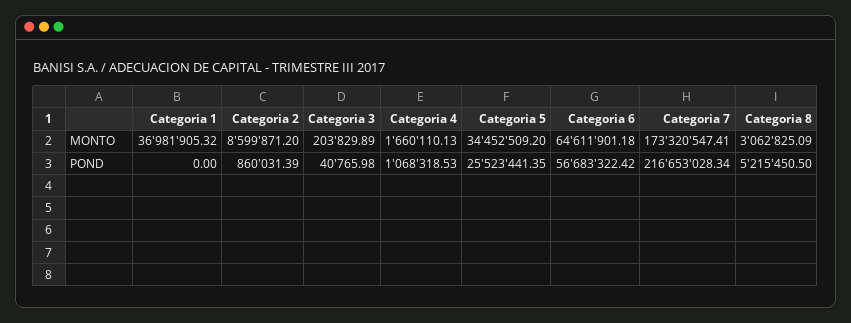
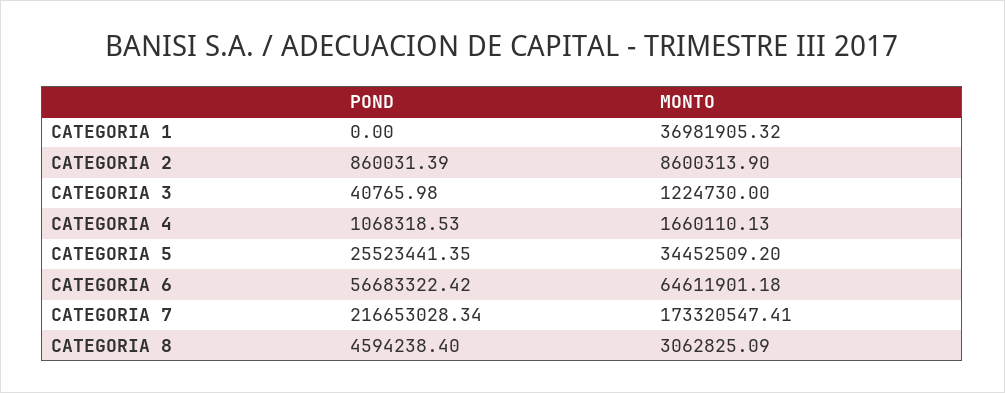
Categoria 2, MONTO: 8599871.2 -> 8600313.9
Categoria 3, MONTO: 203829.89 -> 1224730
Categoria 8, POND: 5215450.5 -> 4594238.4

